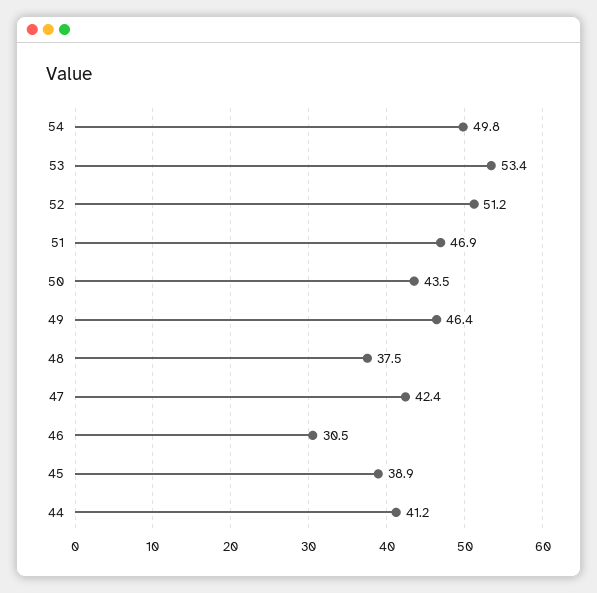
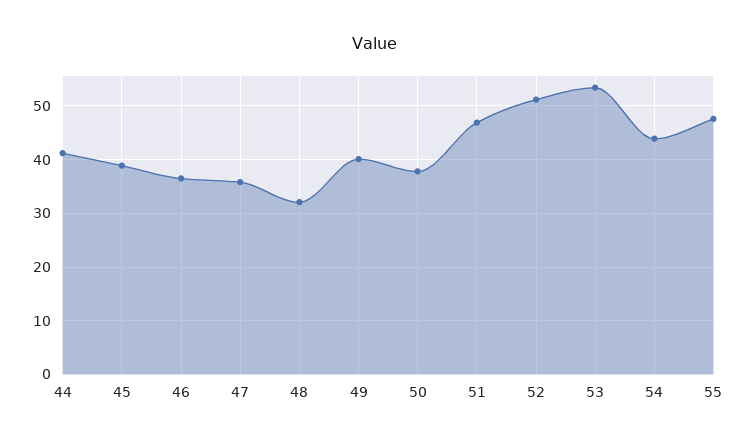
54: 49.8 -> 44
50: 43.5 -> 38
49: 46.4 -> 40
48: 37.5 -> 32
47: 42.4 -> 36
46: 30.5 -> 36
55: none -> 48

